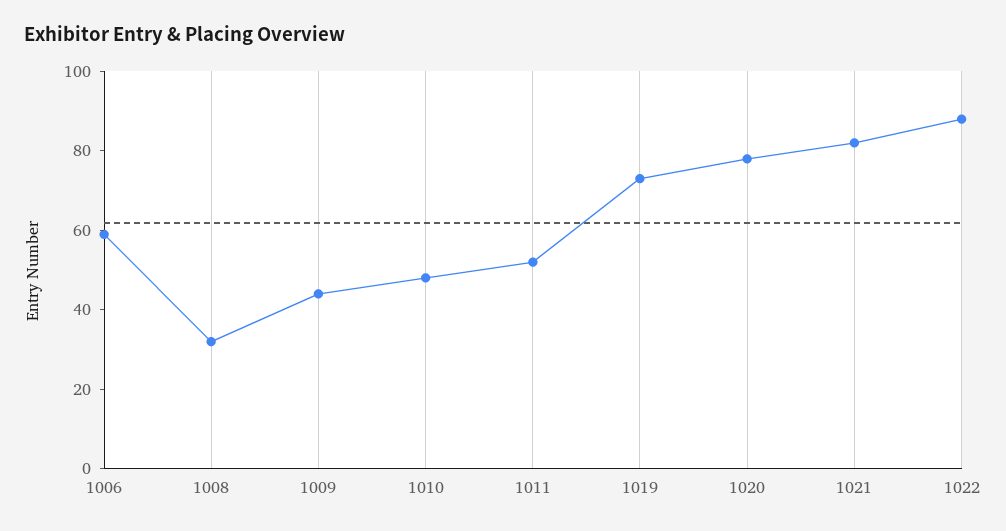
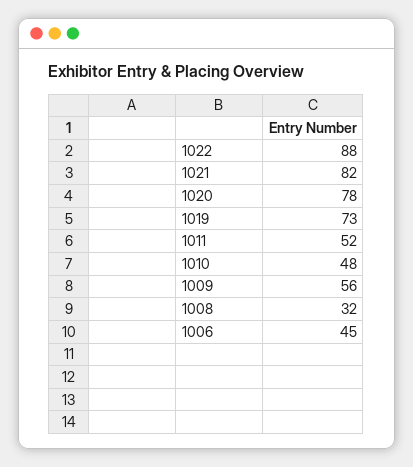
1006: 60 -> 45
1009: 45 -> 56

